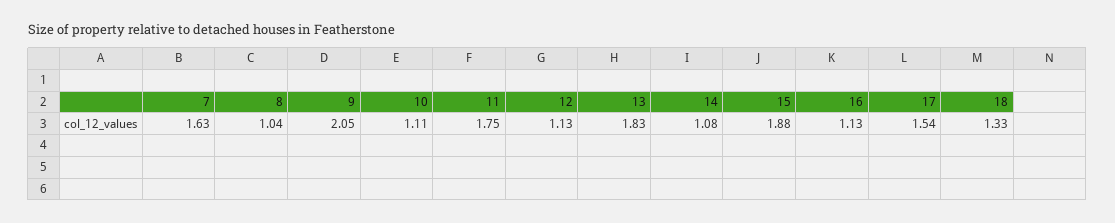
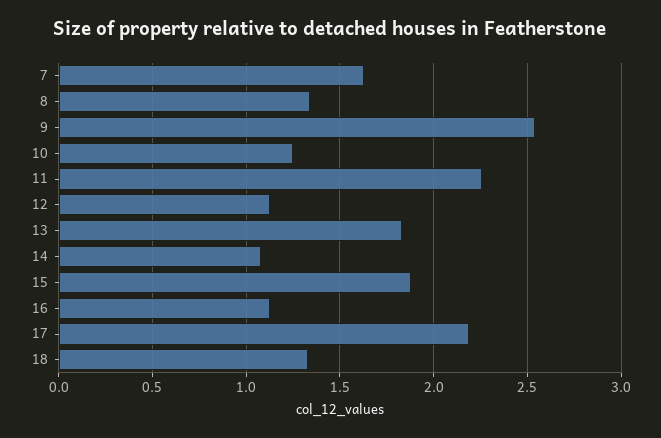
8: 1.04 -> 1.35
9: 2.05 -> 2.55
10: 1.11 -> 1.25
11: 1.75 -> 2.25
17: 1.54 -> 2.2

